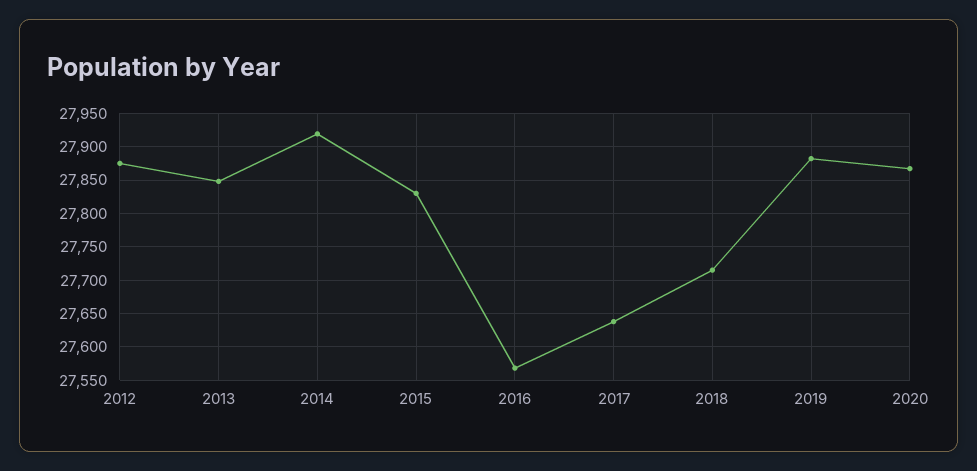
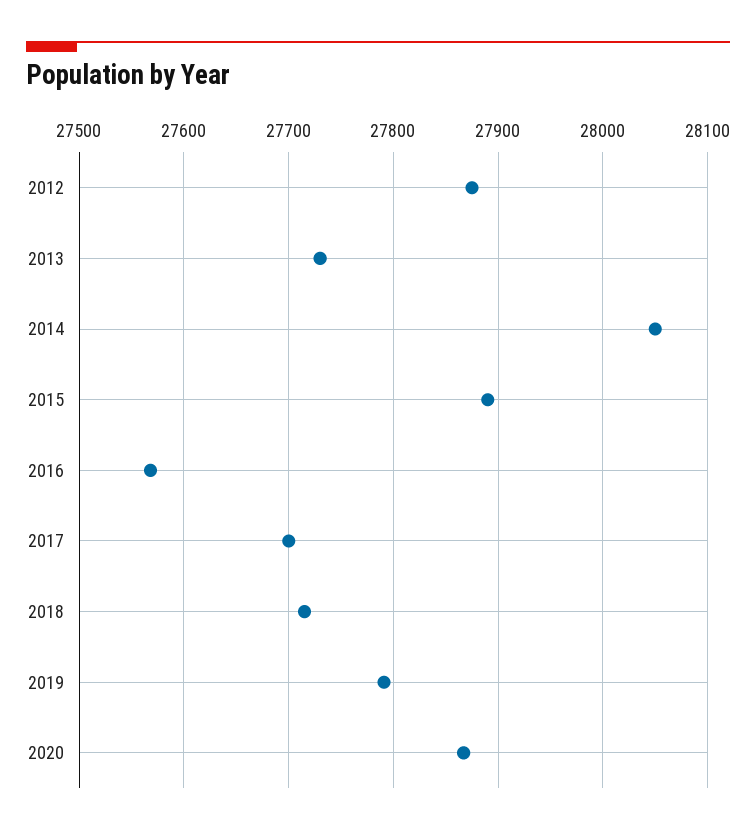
2013: 27850 -> 27730
2014: 27920 -> 28050
2015: 27830 -> 27890
2017: 27640 -> 27700
2019: 27880 -> 27790

